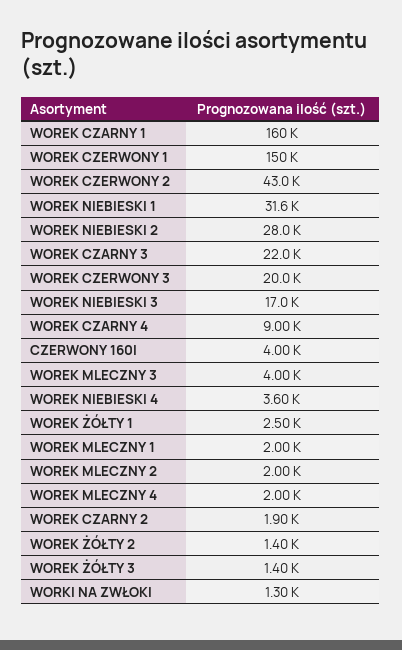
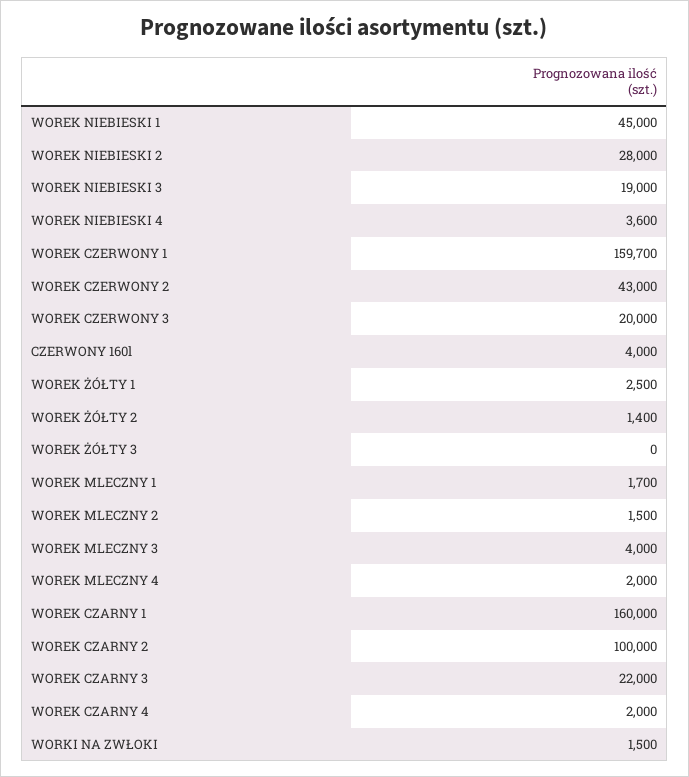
WOREK CZERWONY 1: 150000 -> 159700
WOREK NIEBIESKI 1: 31600 -> 45000
WOREK NIEBIESKI 3: 17000 -> 19000
WOREK CZARNY 4: 9000 -> 2000
WOREK MLECZNY 1: 2000 -> 1700
WOREK MLECZNY 2: 2000 -> 1500
WOREK CZARNY 2: 1900 -> 100000
WOREK ŻÓŁTY 3: 1400 -> 0
WORKI NA ZWŁOKI: 1300 -> 1500

